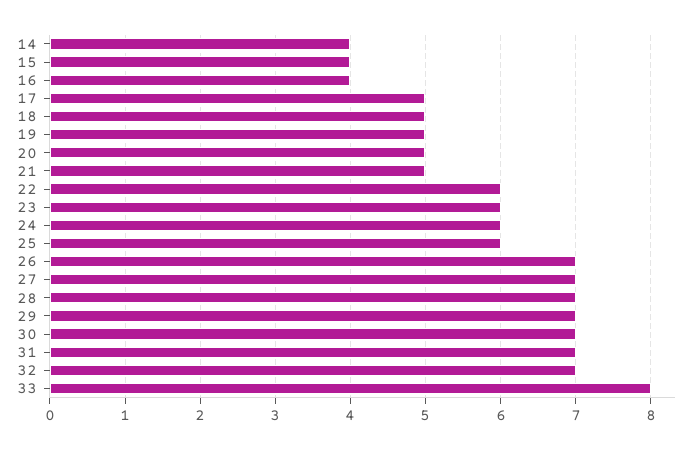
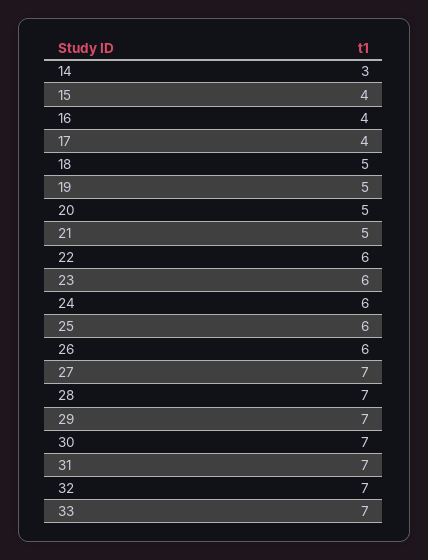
14: 4 -> 3
17: 5 -> 4
26: 7 -> 6
33: 8 -> 7

